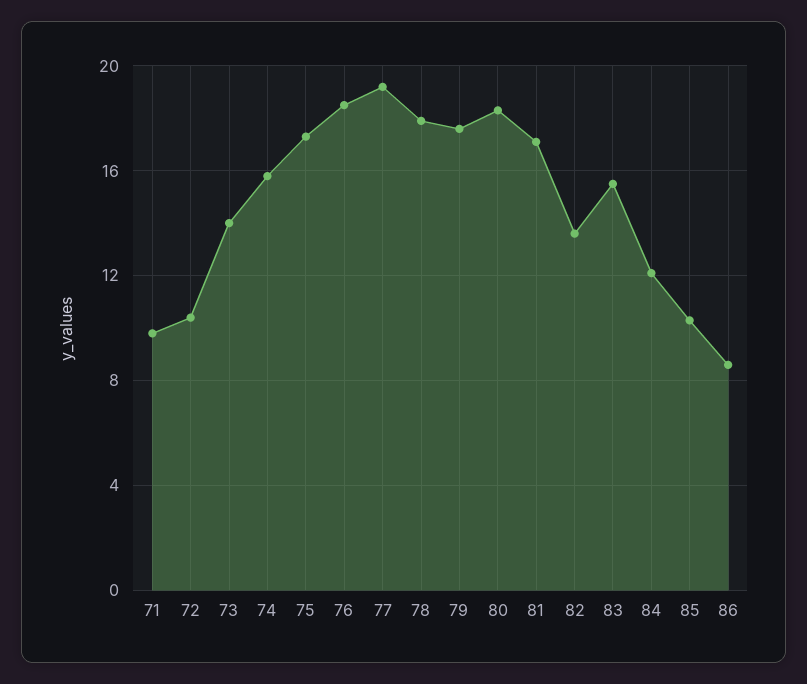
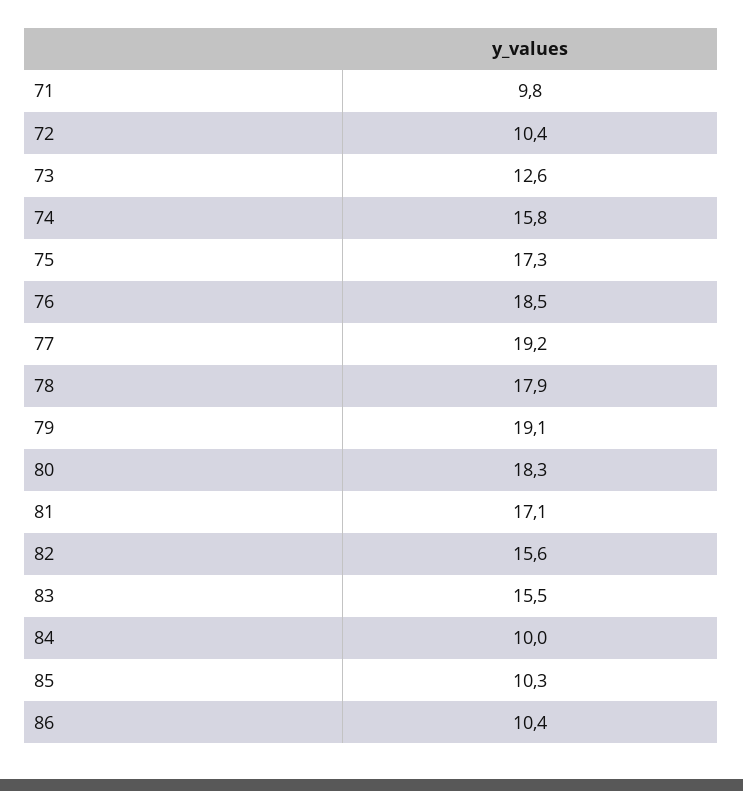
73: 14 -> 12.6
79: 17.5 -> 19.1
82: 13.5 -> 15.6
84: 12 -> 10
86: 8.5 -> 10.4

